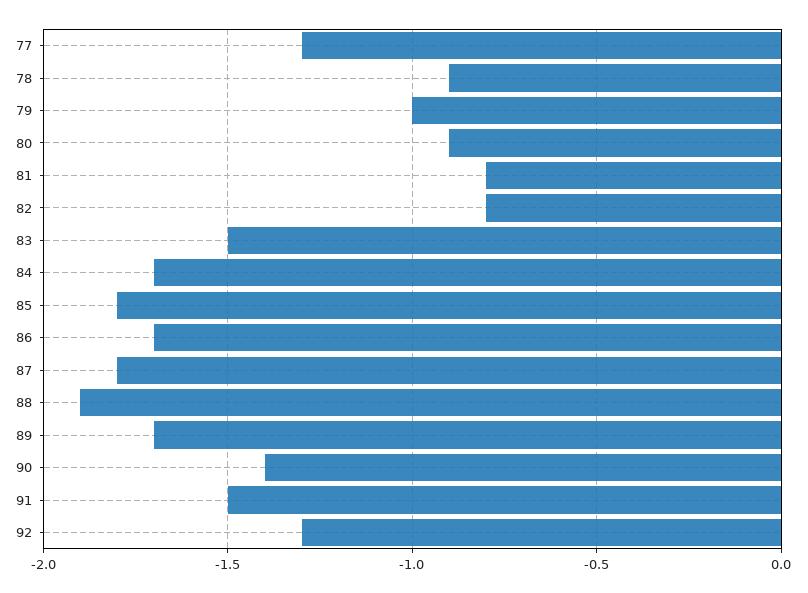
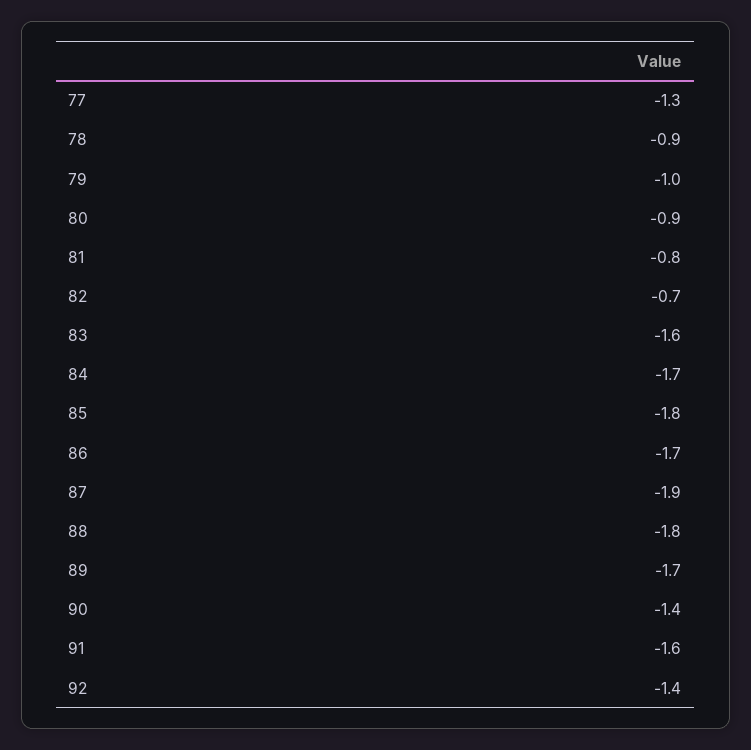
82: -0.8 -> -0.7
83: -1.5 -> -1.6
87: -1.8 -> -1.9
88: -1.9 -> -1.8
91: -1.5 -> -1.6
92: -1.3 -> -1.4

